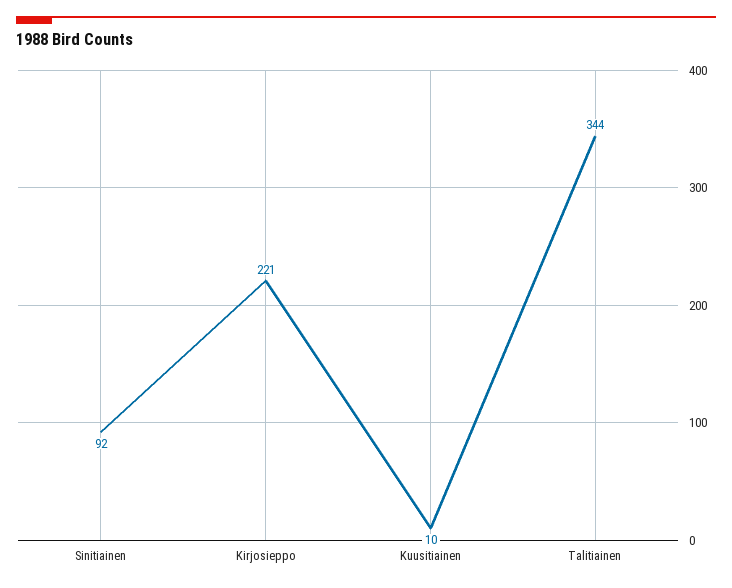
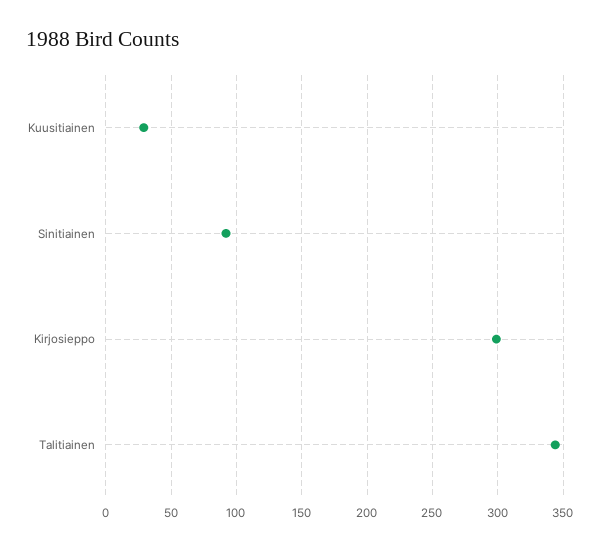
Kirjosieppo: 221 -> 300
Kuusitiainen: 10 -> 30

